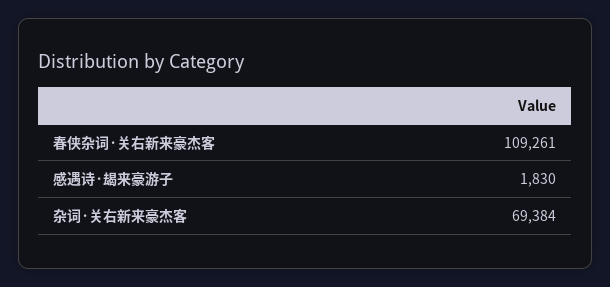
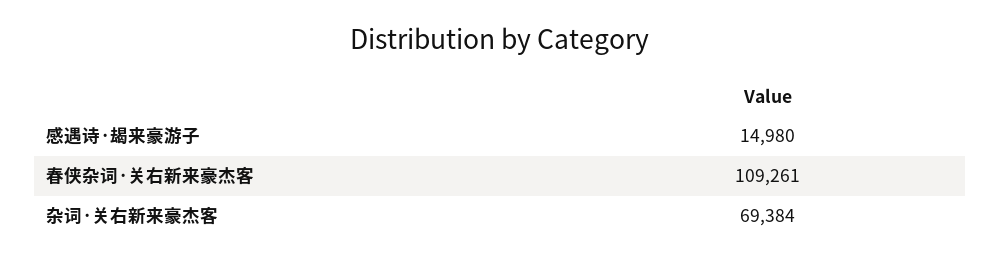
感遇诗·朅来豪游子: 1830 -> 14980

